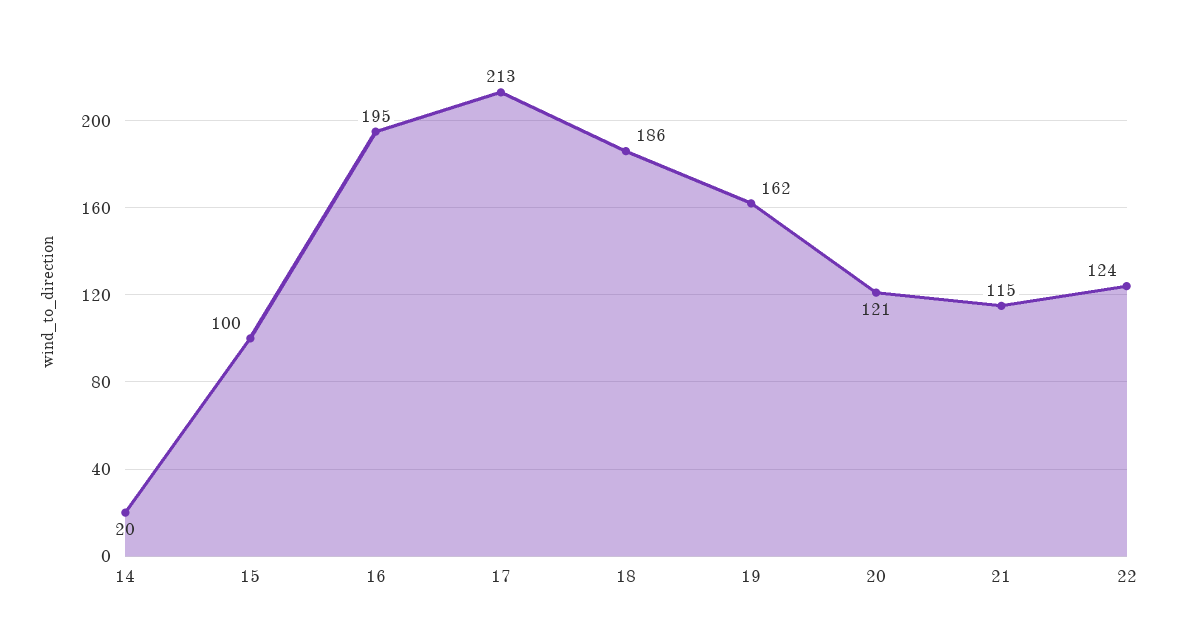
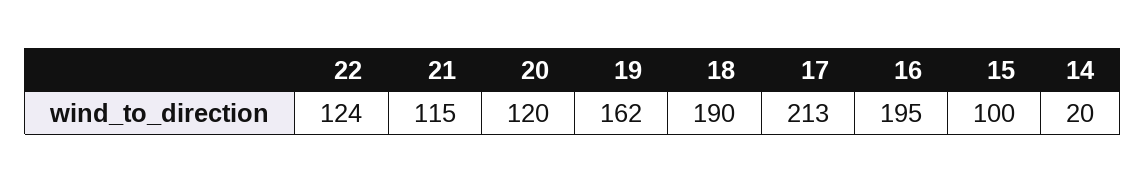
18: 186 -> 190
20: 121 -> 120

